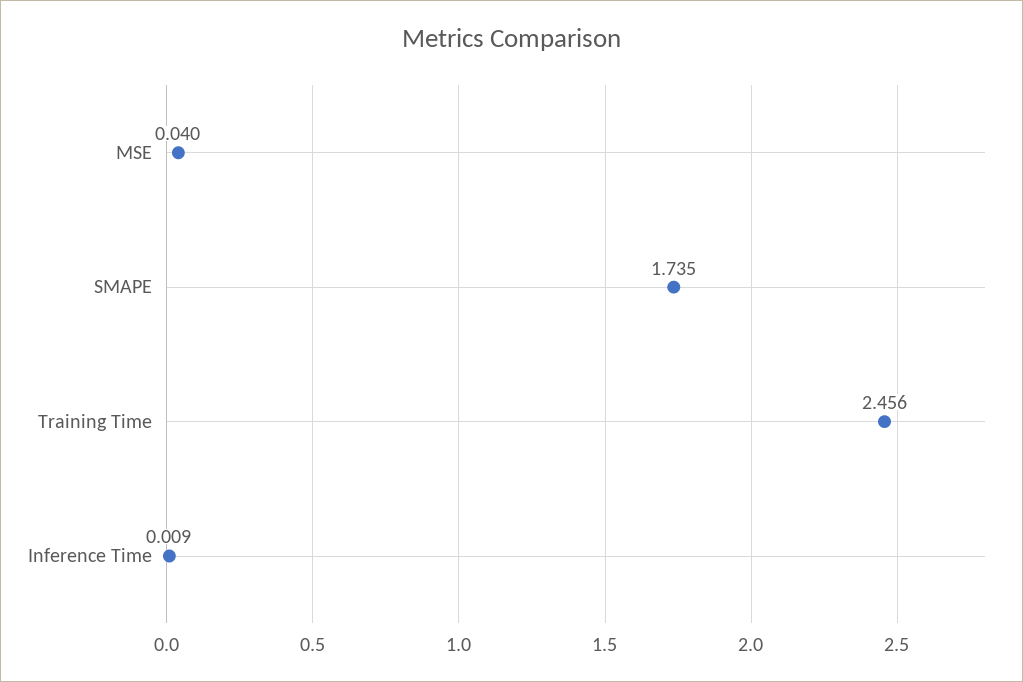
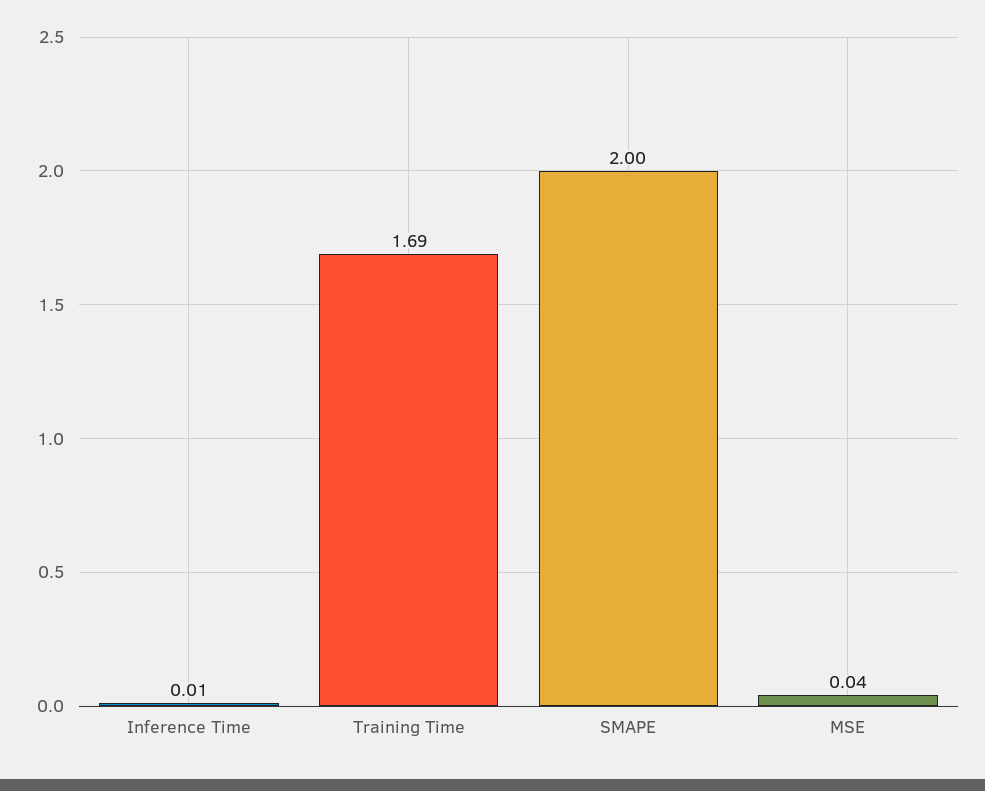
SMAPE: 1.735 -> 2
Training Time: 2.456 -> 1.69

